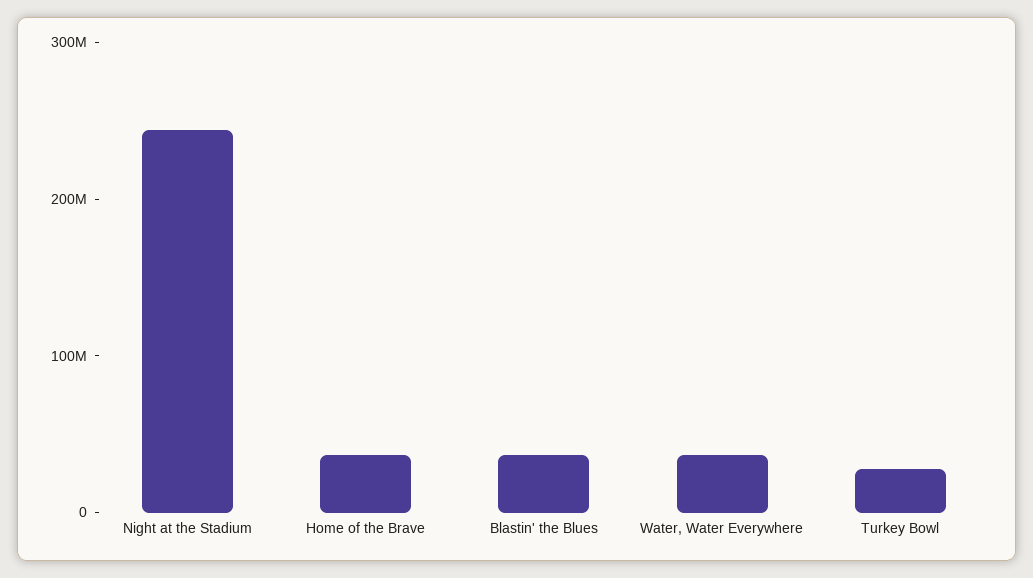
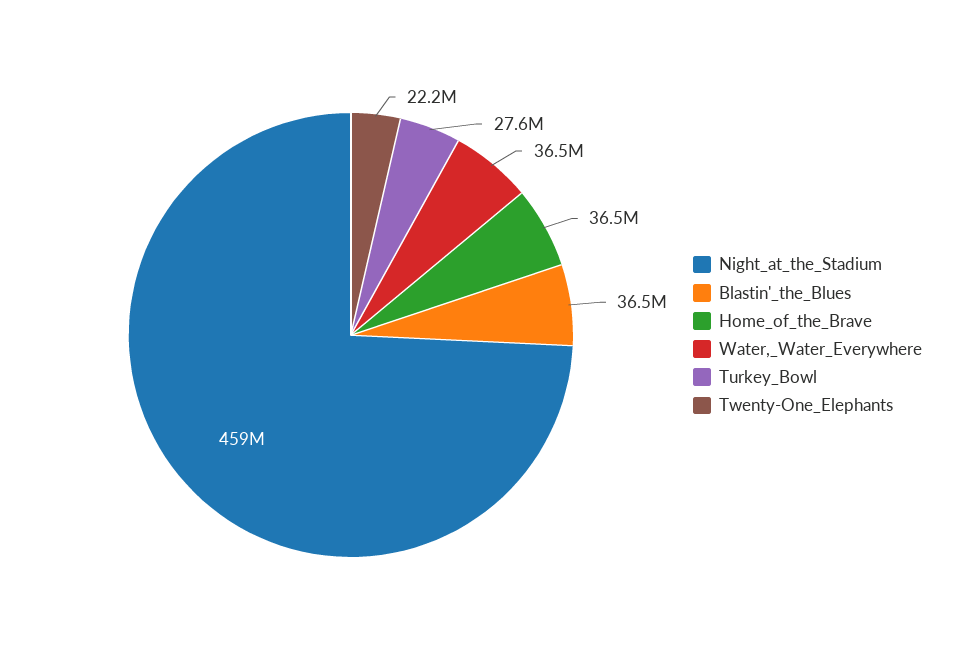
Night at the Stadium: 240000000 -> 459000000
Twenty-One_Elephants: none -> 22200000

